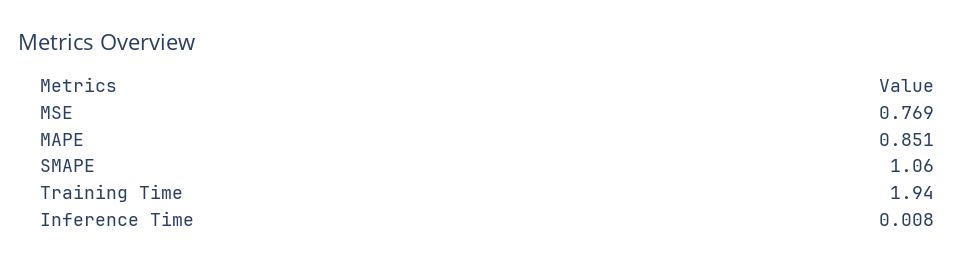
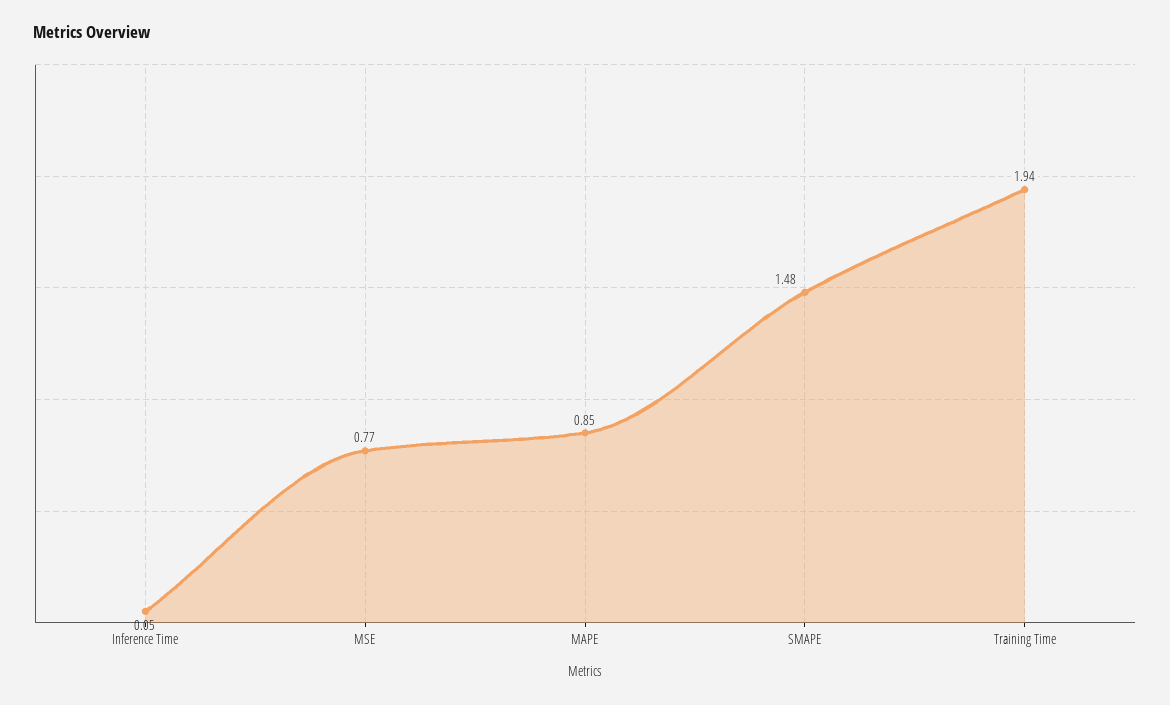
SMAPE: 1.06 -> 1.48
Inference Time: 0.008 -> 0.05

